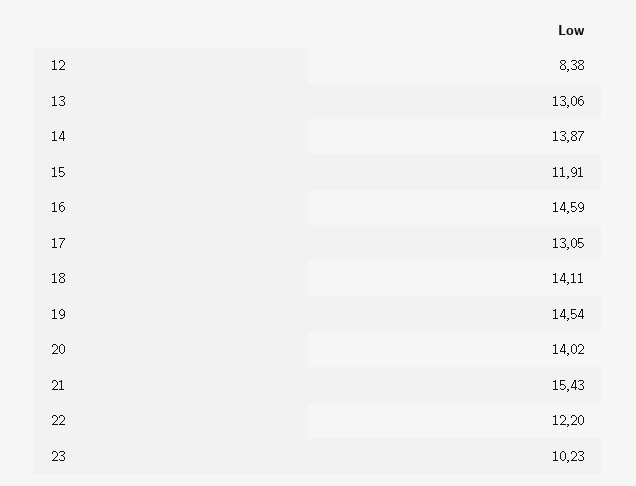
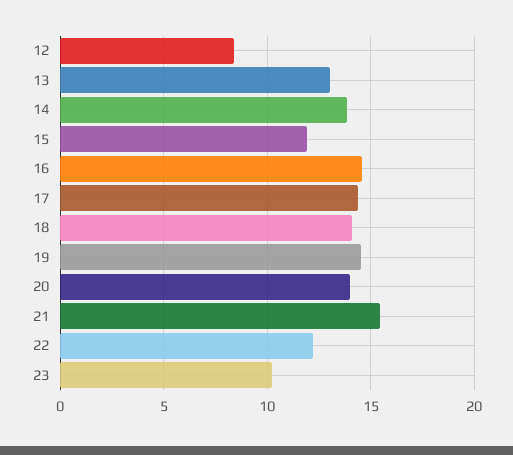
17: 13.05 -> 14.5

